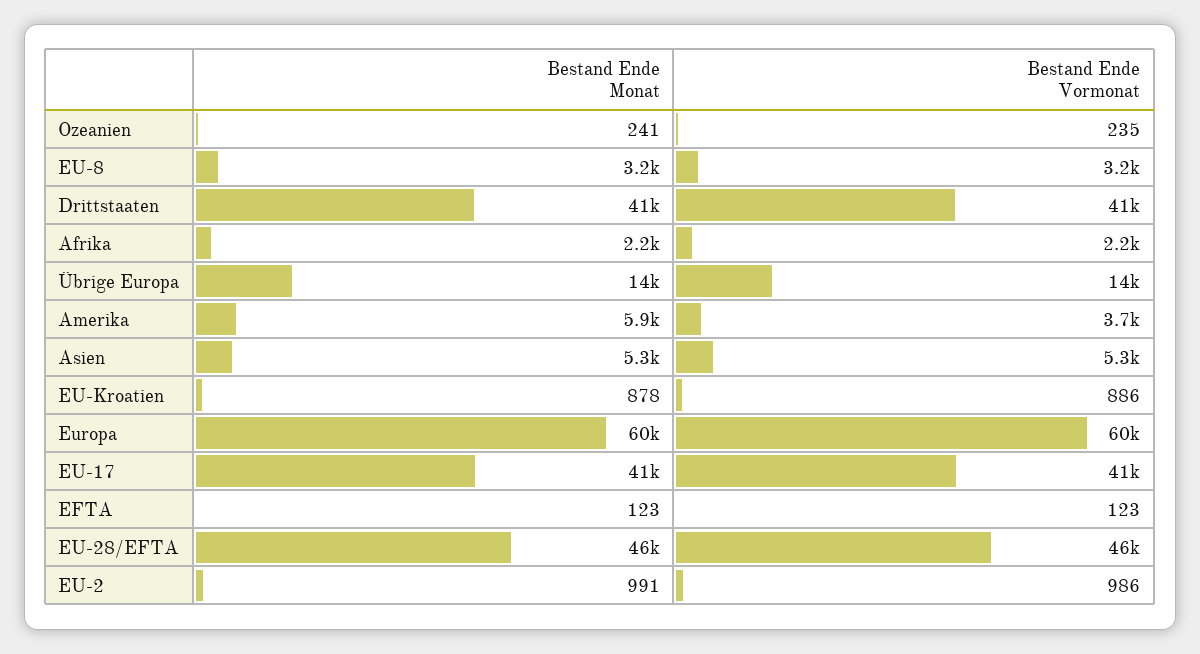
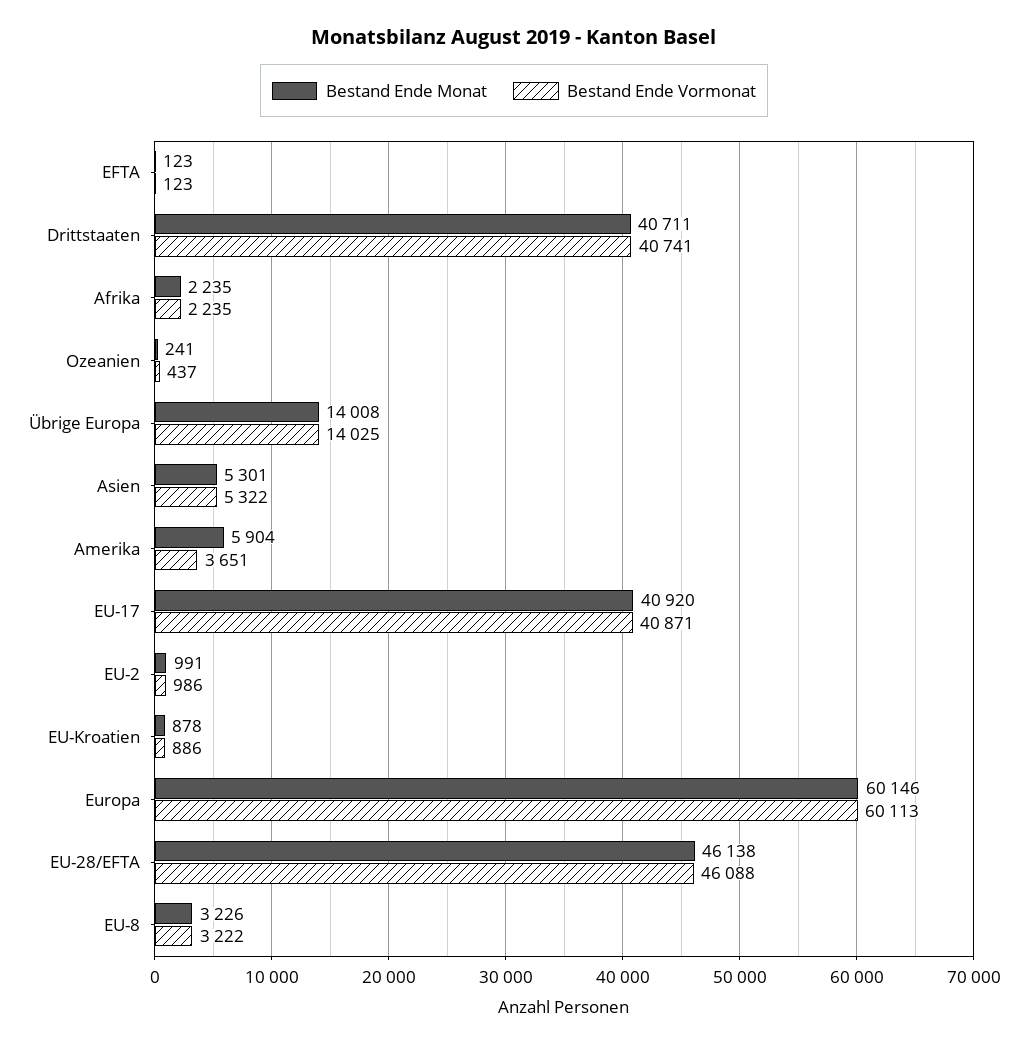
Bestand Ende Vormonat, Ozeanien: 235 -> 437

